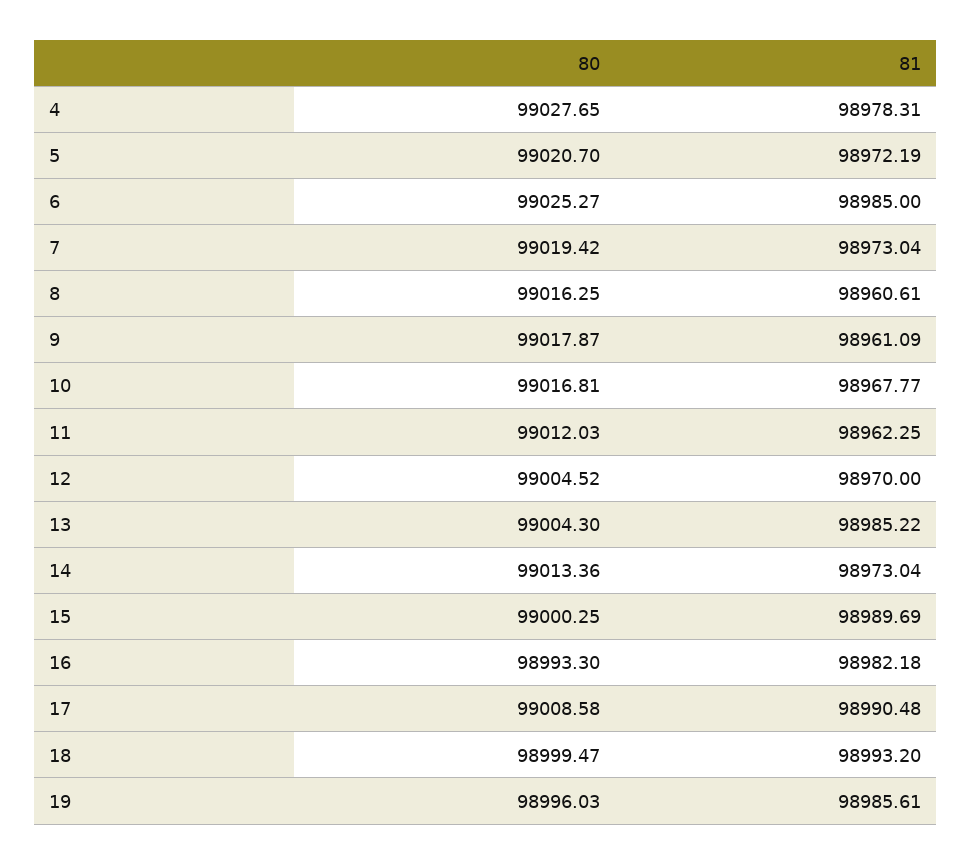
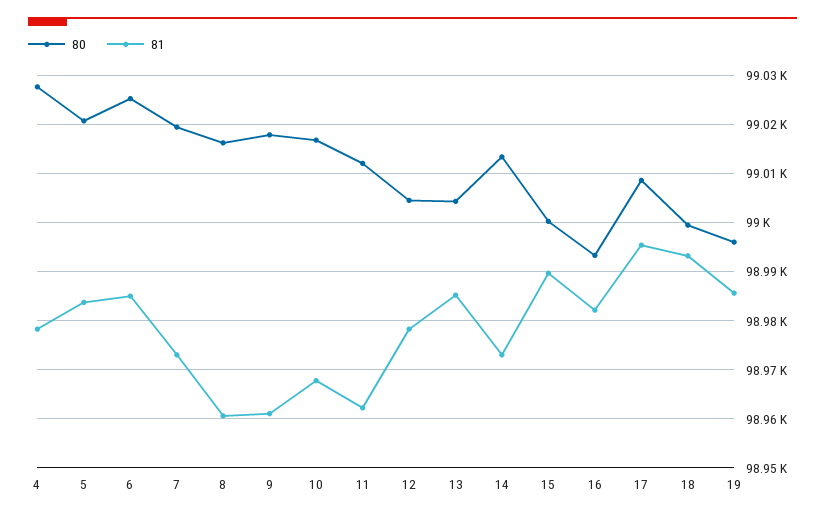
81, 5: 98972.19 -> 98984
81, 12: 98970 -> 98978
81, 17: 98990.48 -> 98996

